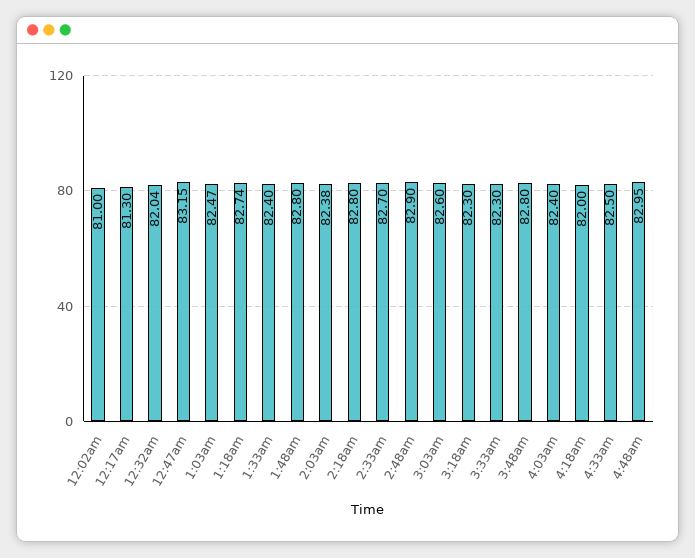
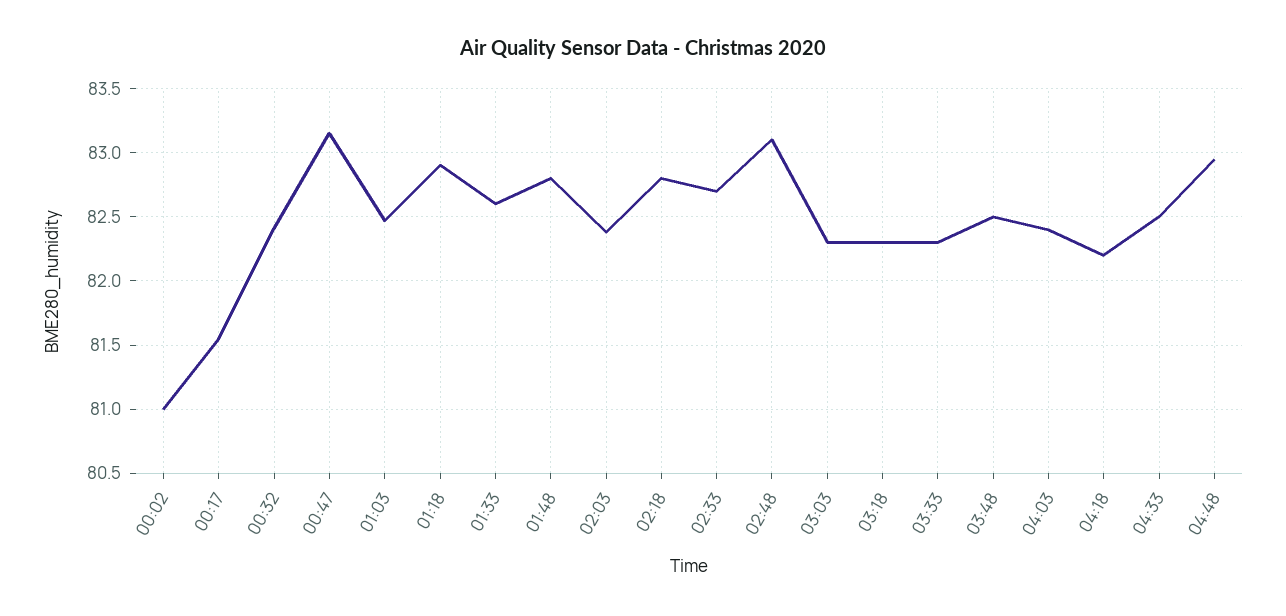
12:17am: 81.3 -> 81.55
12:32am: 82.04 -> 82.4
1:18am: 82.74 -> 82.9
1:33am: 82.4 -> 82.6
2:48am: 82.9 -> 83.1
3:03am: 82.6 -> 82.3
3:48am: 82.8 -> 82.5
4:18am: 82 -> 82.2

